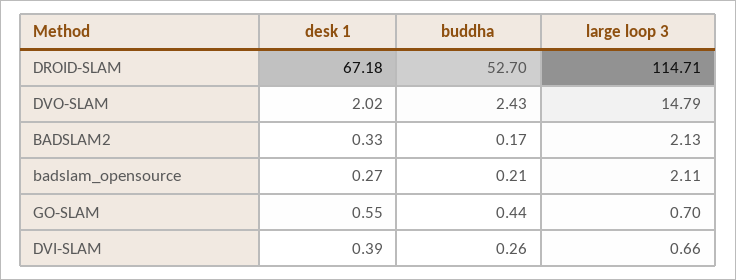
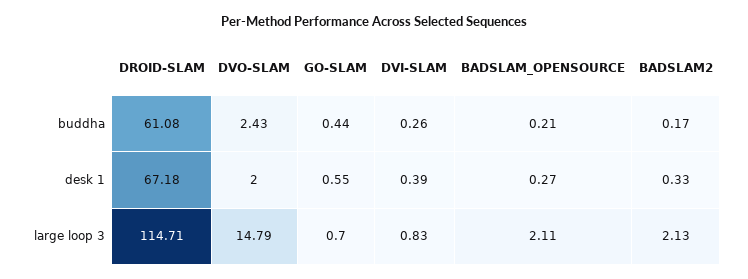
buddha, DROID-SLAM: 52.7 -> 61.08
desk 1, DVO-SLAM: 2.02 -> 2
large loop 3, DVI-SLAM: 0.66 -> 0.83

